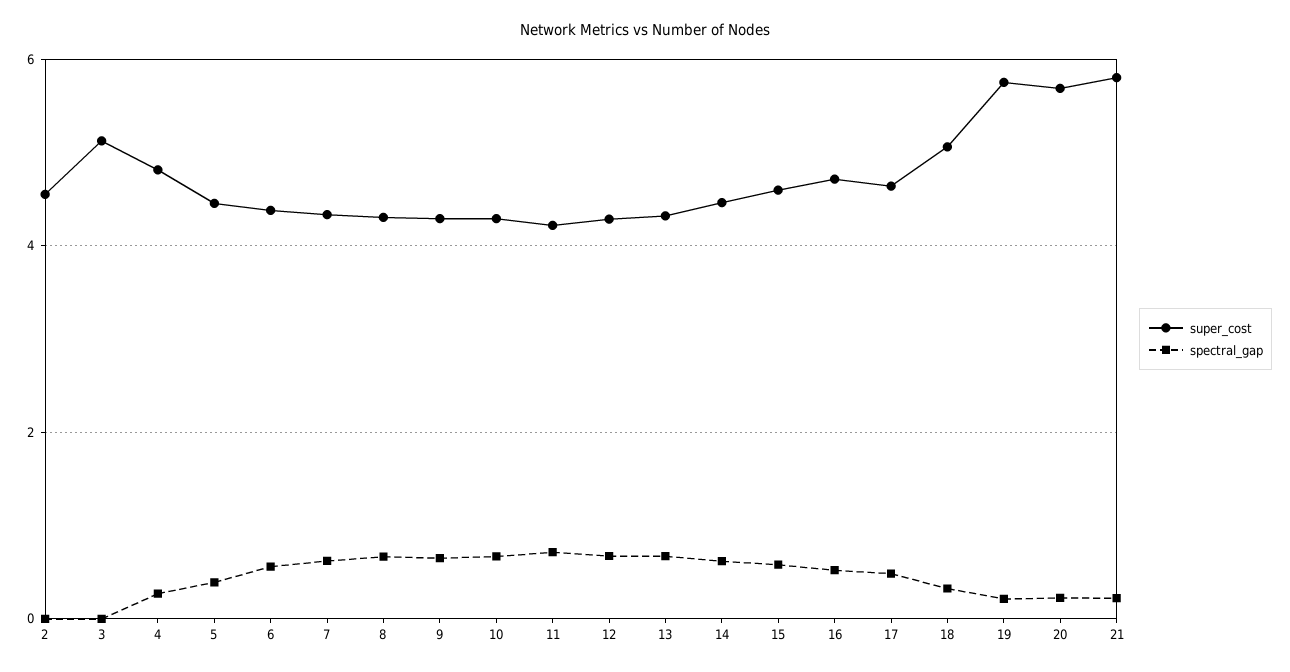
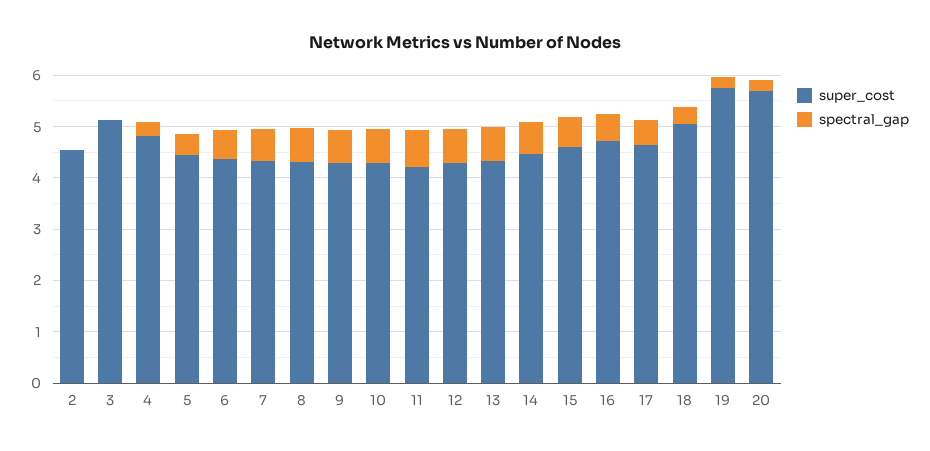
super_cost, 21: 5.8 -> none
spectral_gap, 21: 0.2 -> none

